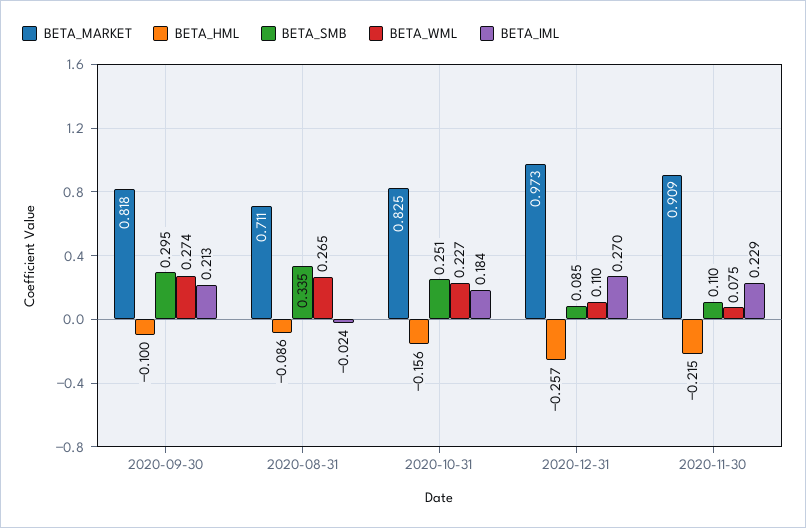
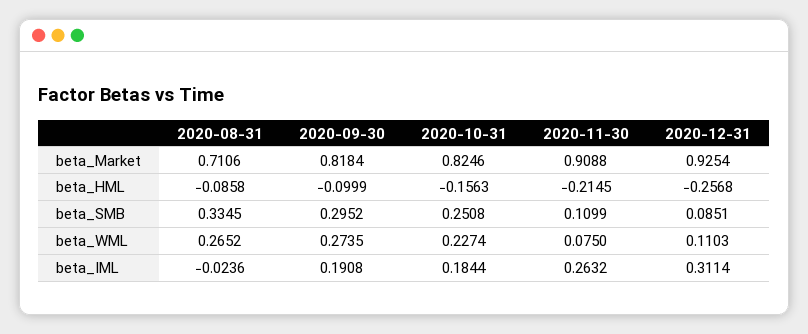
BETA_IML, 2020-09-30: 0.213 -> 0.1908
BETA_MARKET, 2020-12-31: 0.973 -> 0.9254
BETA_IML, 2020-12-31: 0.27 -> 0.3114
BETA_IML, 2020-11-30: 0.229 -> 0.2632

